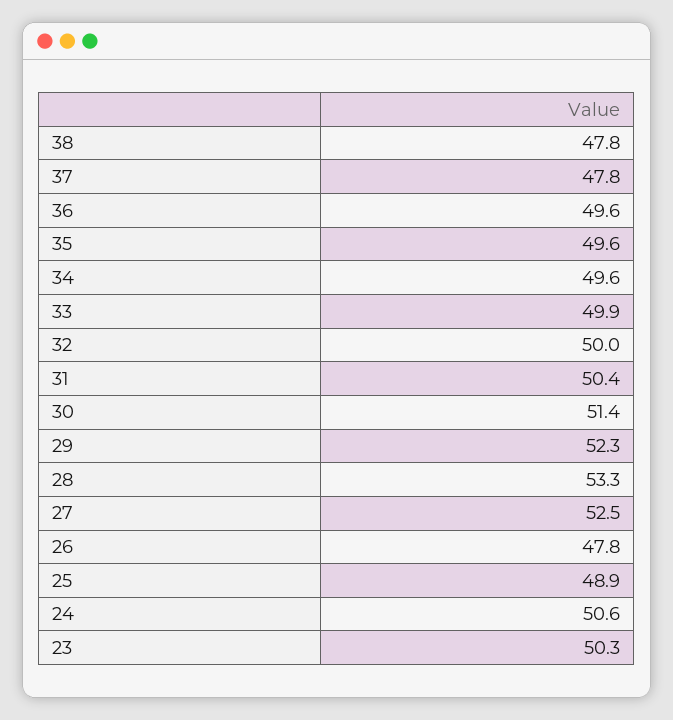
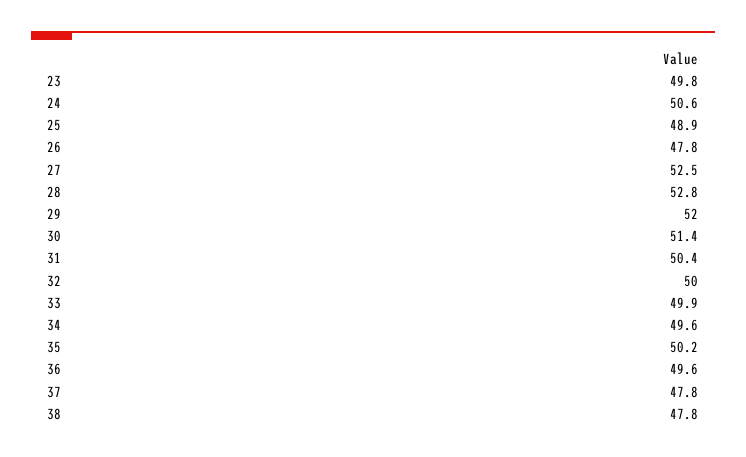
35: 49.6 -> 50.2
29: 52.3 -> 52
28: 53.3 -> 52.8
23: 50.3 -> 49.8

